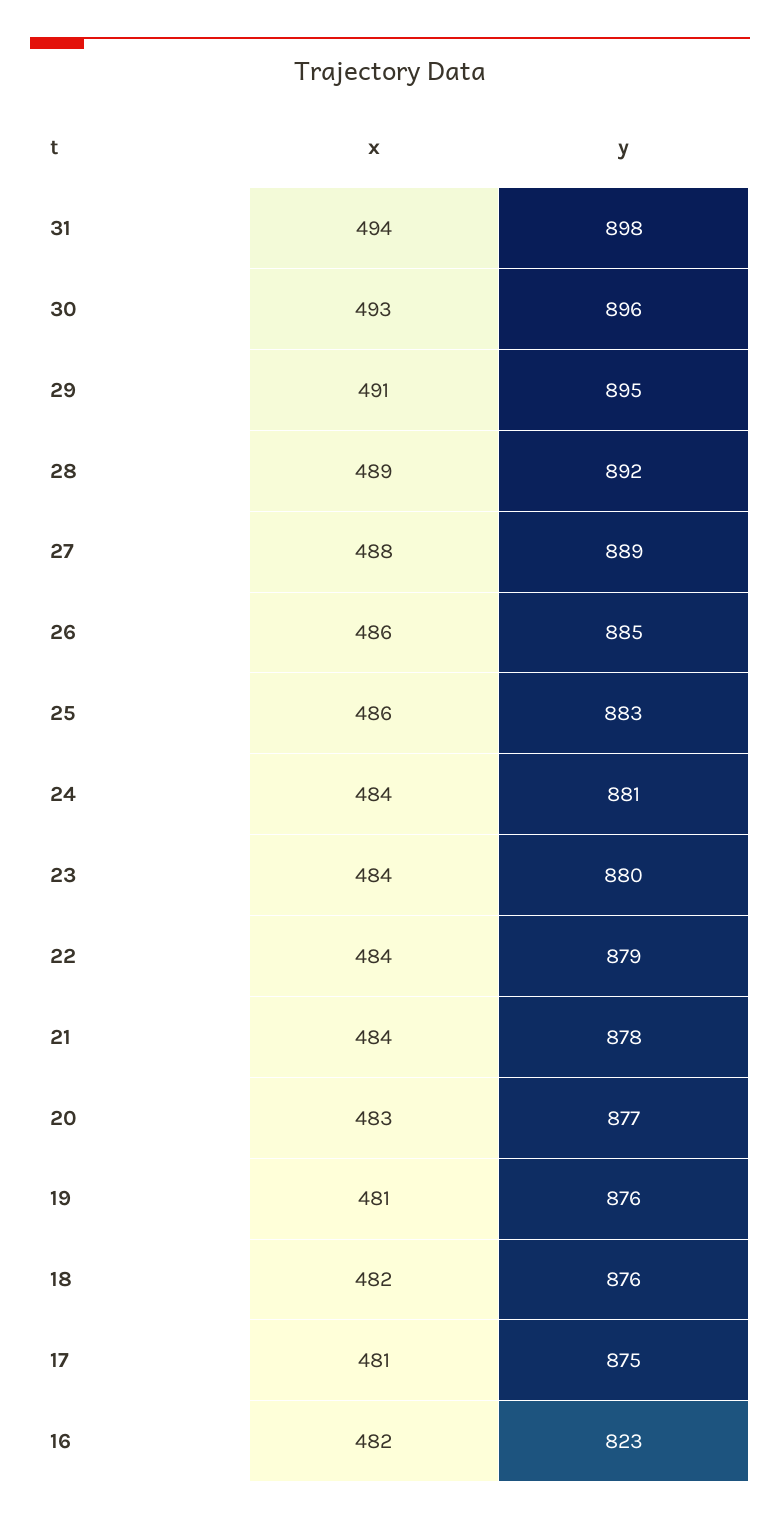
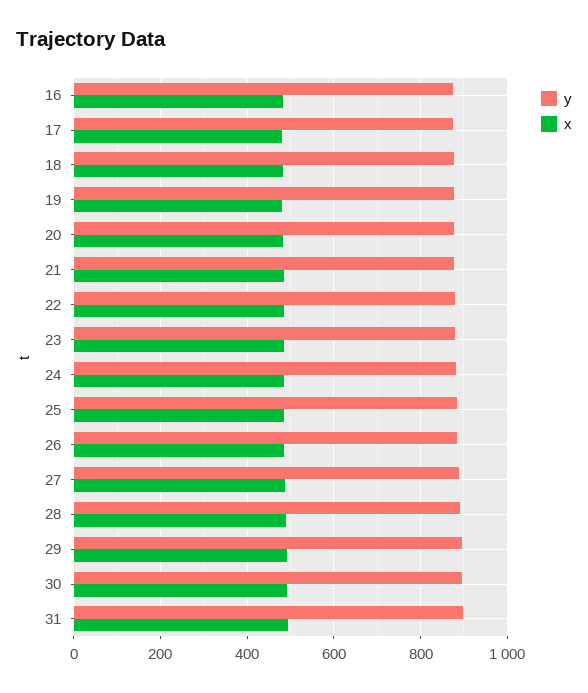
y, 16: 823 -> 880

